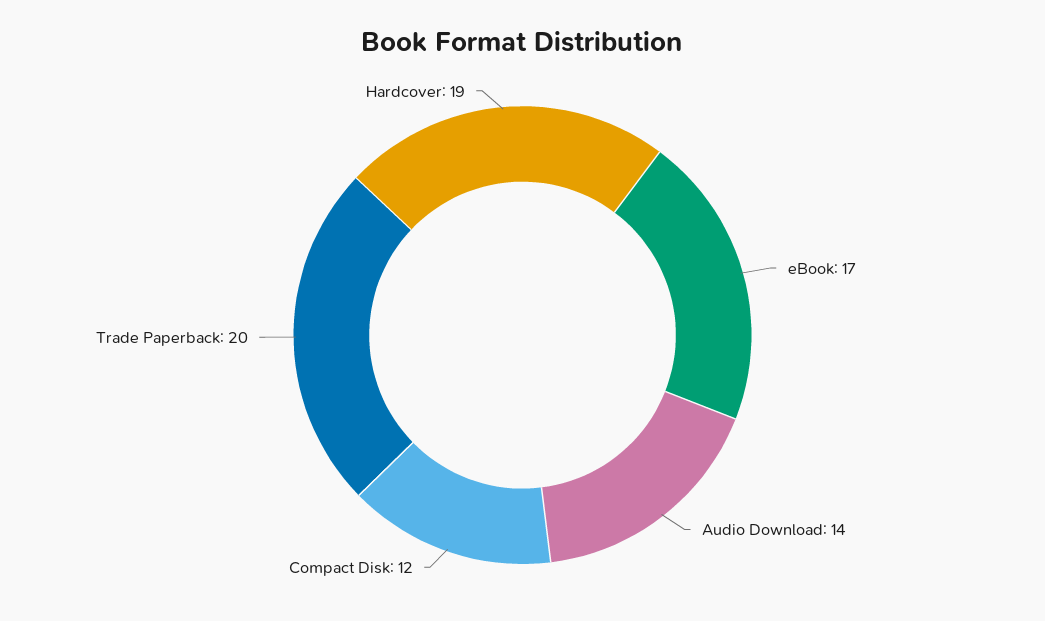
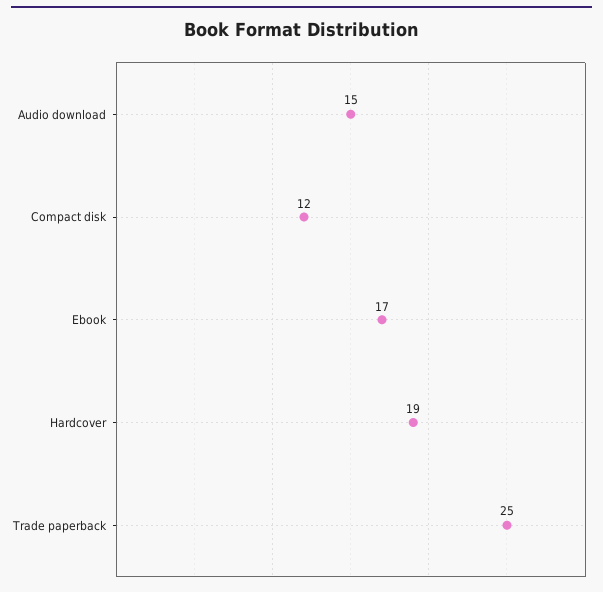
Audio Download: 14 -> 15
Trade Paperback: 20 -> 25

